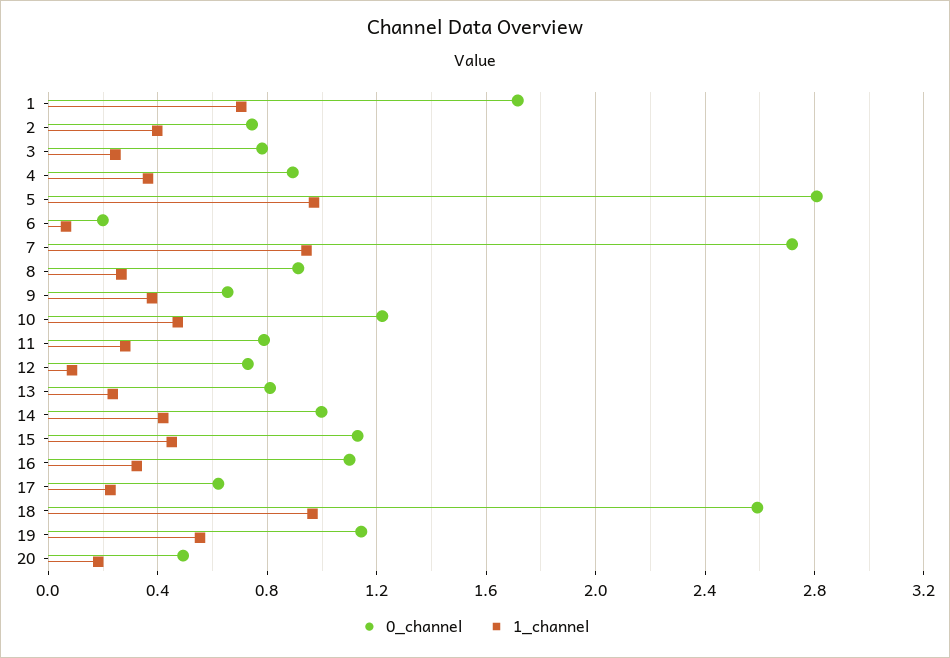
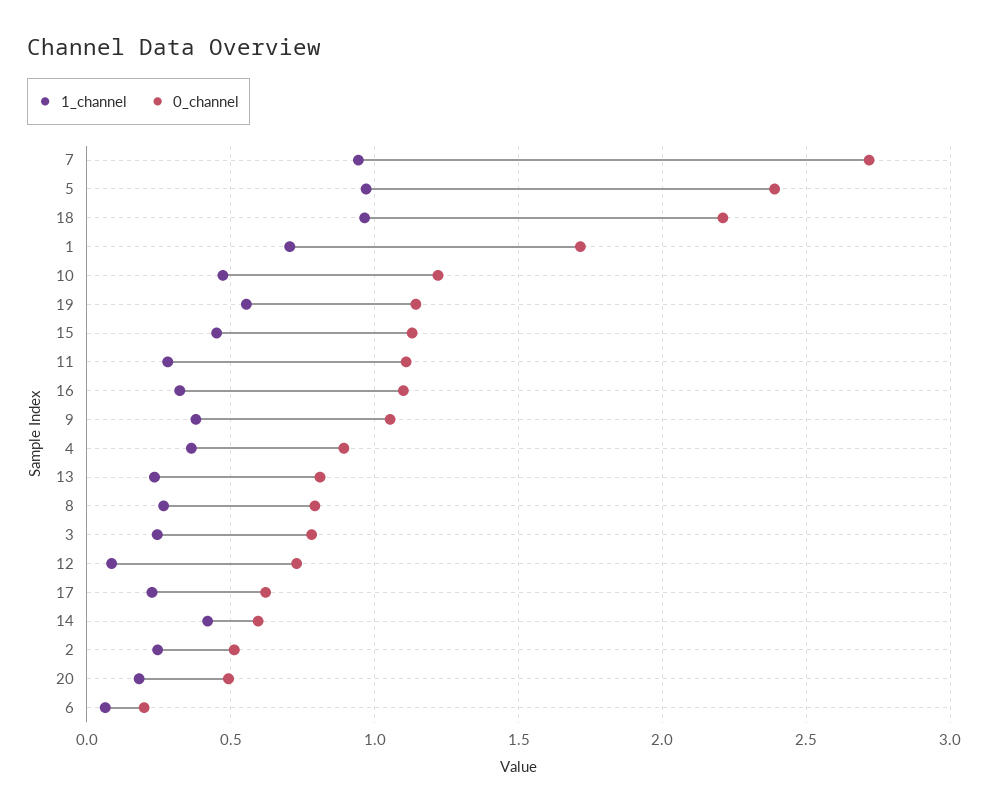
0_channel, 2: 0.75 -> 0.5
1_channel, 2: 0.4 -> 0.25
0_channel, 5: 2.8 -> 2.4
0_channel, 8: 0.9 -> 0.8
0_channel, 9: 0.65 -> 1.05
0_channel, 11: 0.8 -> 1.1
0_channel, 14: 1 -> 0.6
0_channel, 18: 2.6 -> 2.2

